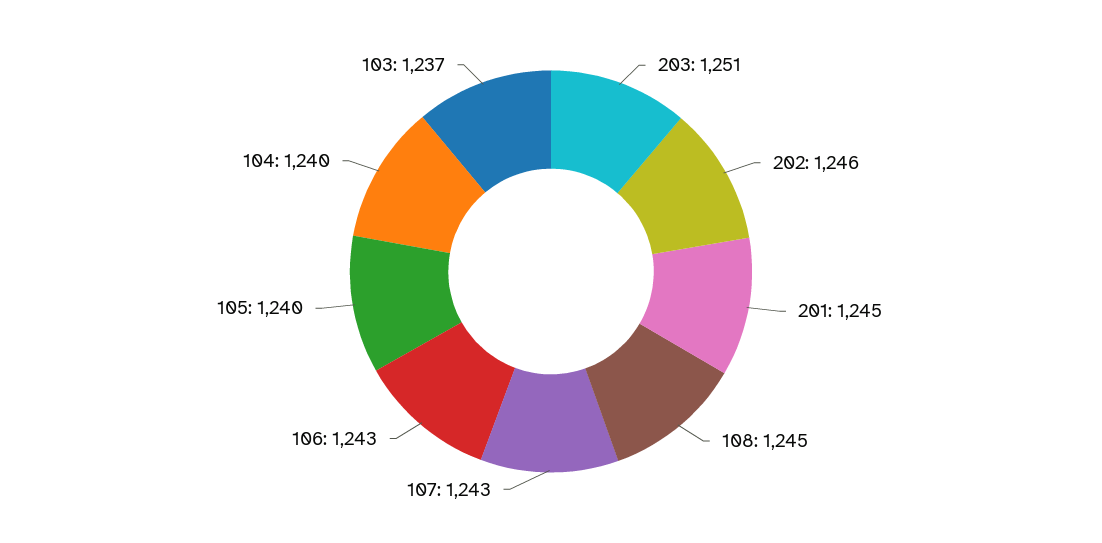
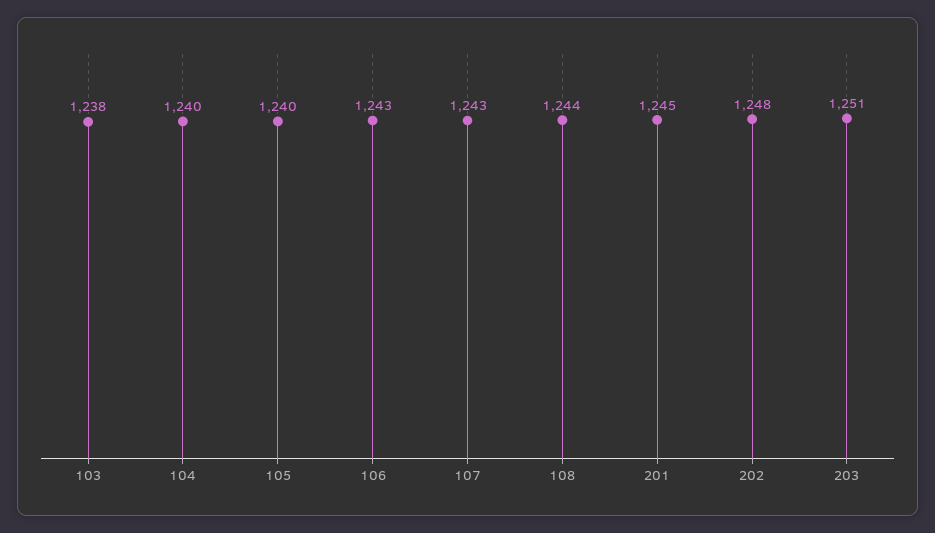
202: 1246 -> 1248
108: 1245 -> 1244
103: 1237 -> 1238

